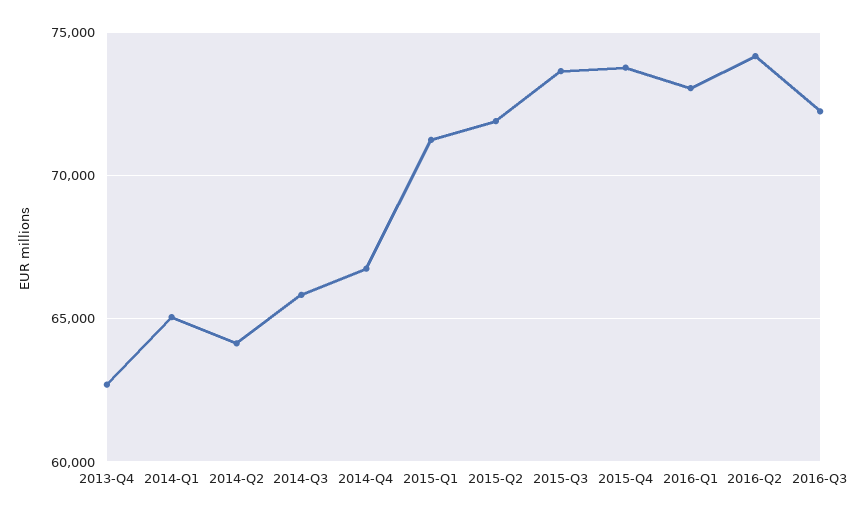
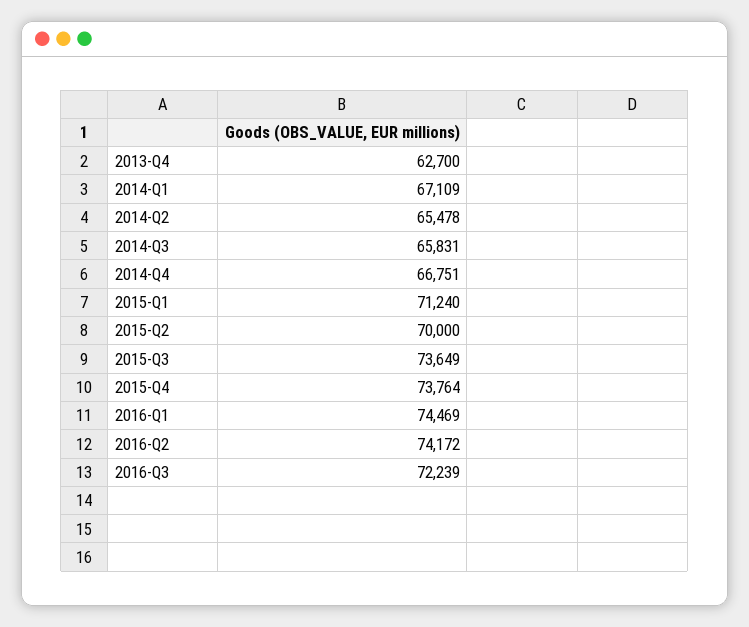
2014-Q1: 65000 -> 67109
2014-Q2: 64000 -> 65478
2015-Q2: 72000 -> 70000
2016-Q1: 73000 -> 74469

